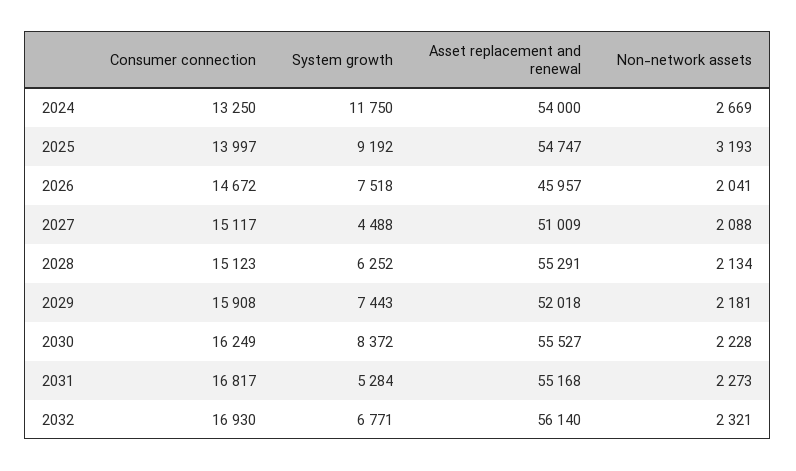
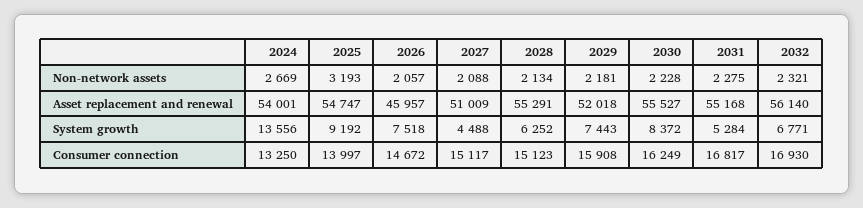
System growth, 2024: 11750 -> 13556
Asset replacement and renewal, 2024: 54000 -> 54001
Non-network assets, 2026: 2041 -> 2057
Non-network assets, 2031: 2273 -> 2275

